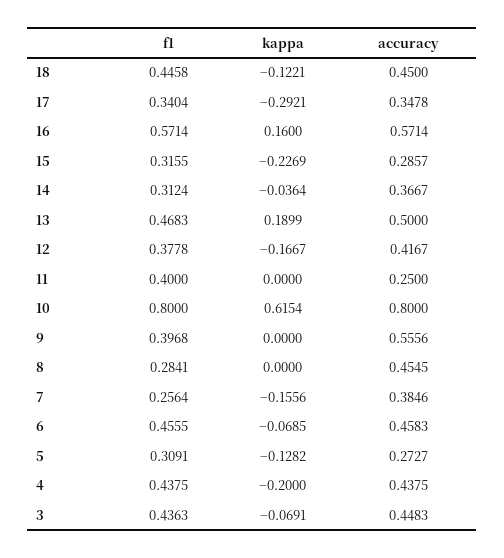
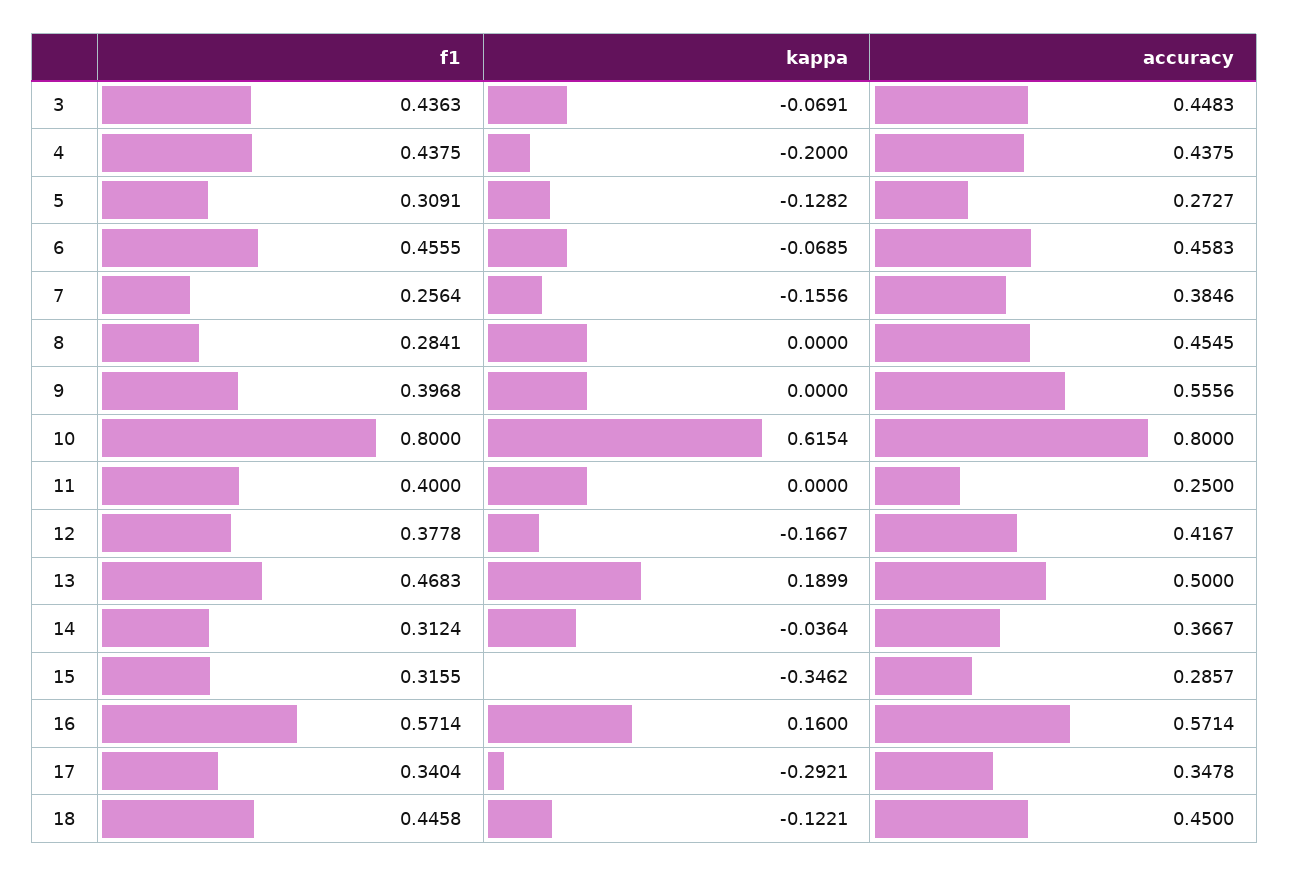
kappa, 15: -0.2269 -> -0.3462

